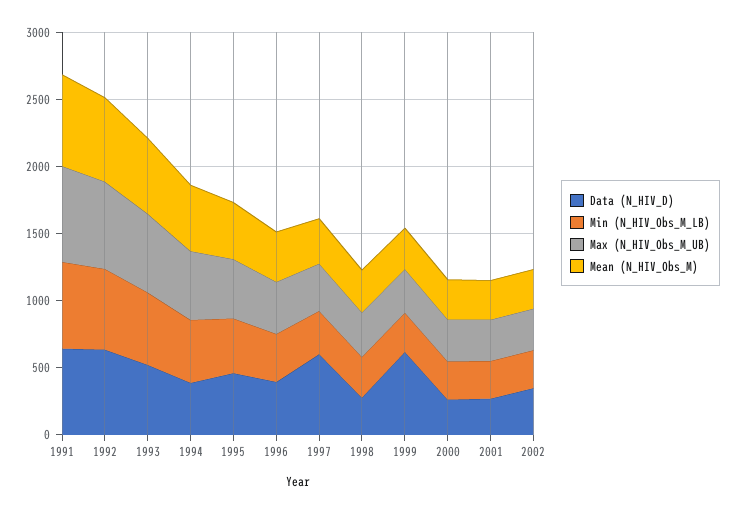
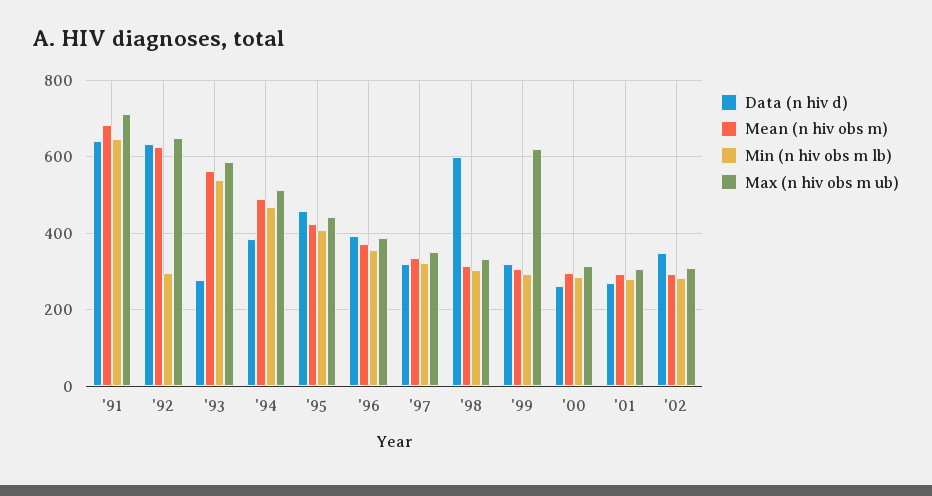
Min (N_HIV_Obs_M_LB), 1992: 600 -> 300
Data (N_HIV_D), 1993: 500 -> 280
Data (N_HIV_D), 1997: 600 -> 320
Data (N_HIV_D), 1998: 300 -> 600
Data (N_HIV_D), 1999: 600 -> 320
Max (N_HIV_Obs_M_UB), 1999: 300 -> 620

